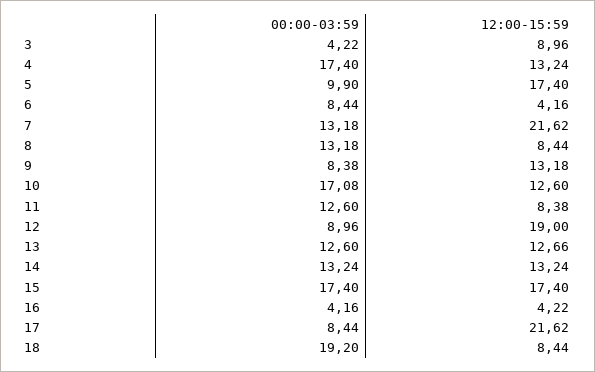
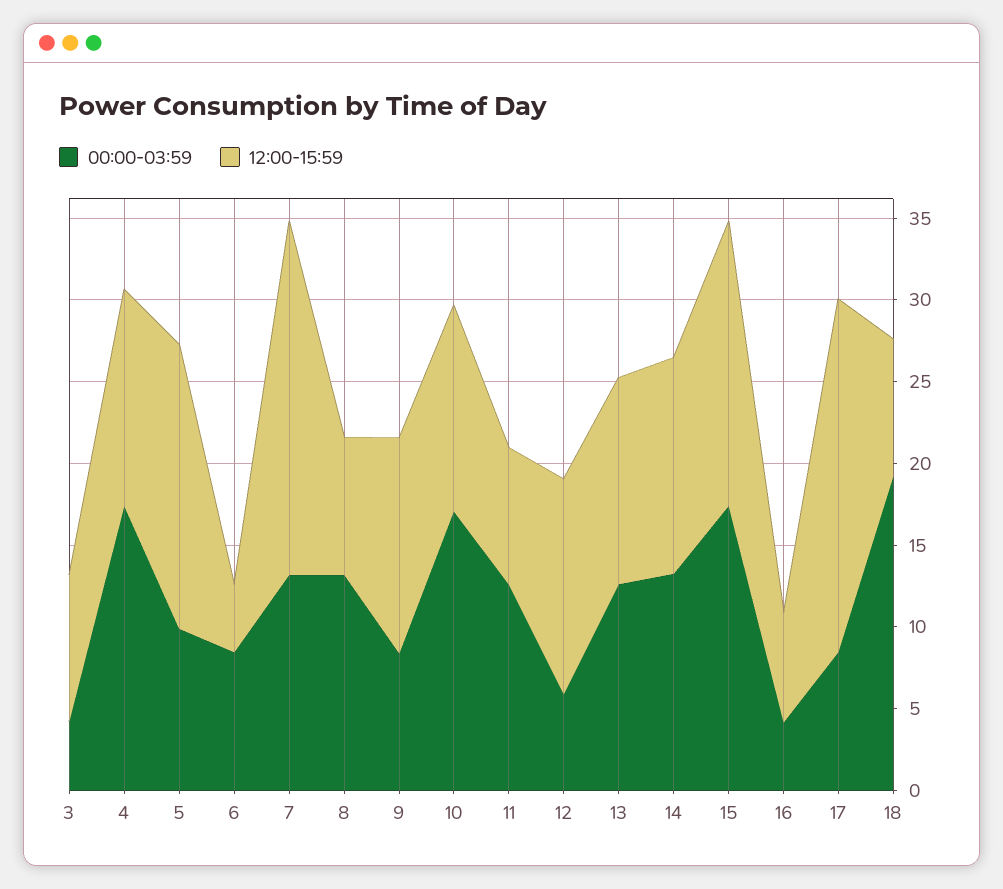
00:00-03:59, 12: 8.96 -> 6
12:00-15:59, 12: 19 -> 13
12:00-15:59, 16: 4.22 -> 7

